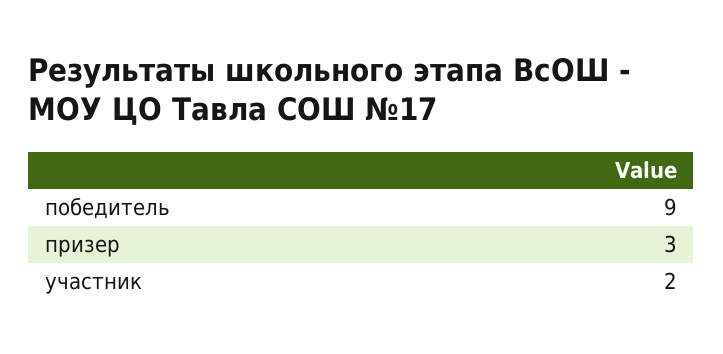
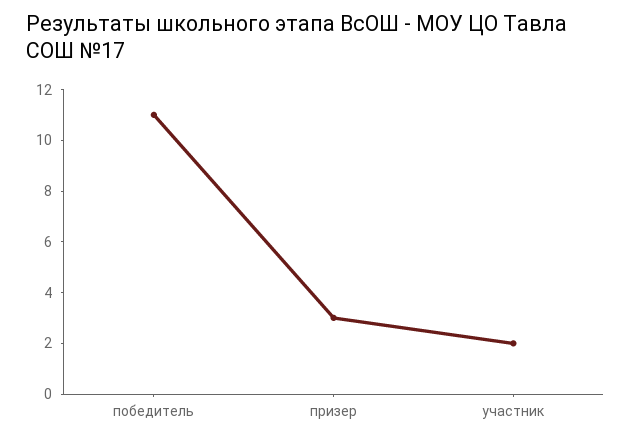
победитель: 9 -> 11

